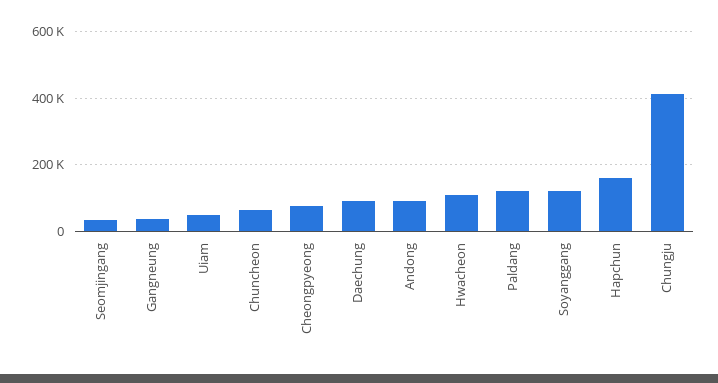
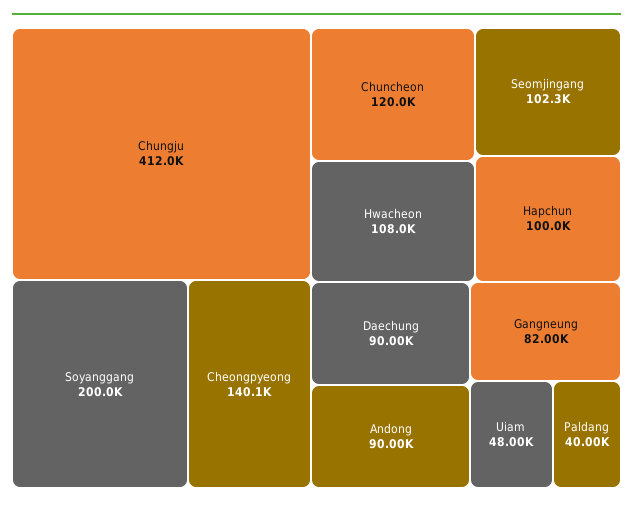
Seomjingang: 40000 -> 102300
Gangneung: 40000 -> 82000
Chuncheon: 60000 -> 120000
Cheongpyeong: 80000 -> 140100
Paldang: 120000 -> 40000
Soyanggang: 120000 -> 200000
Hapchun: 160000 -> 100000

